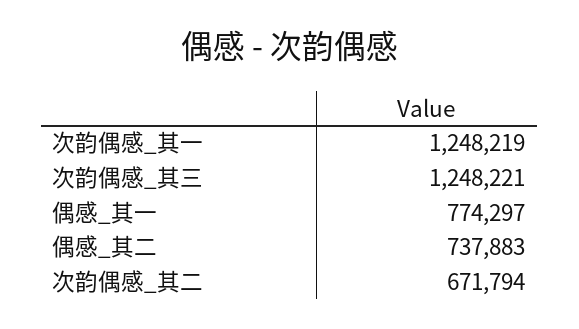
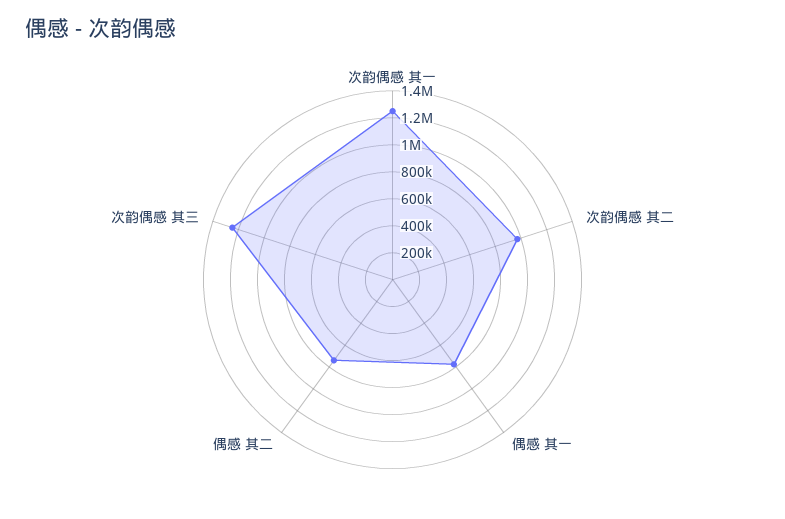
次韵偶感_其二: 671794 -> 1000000

